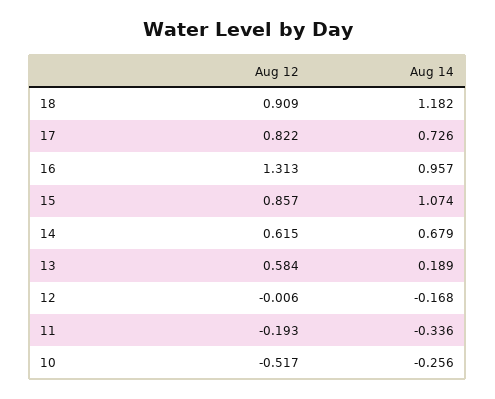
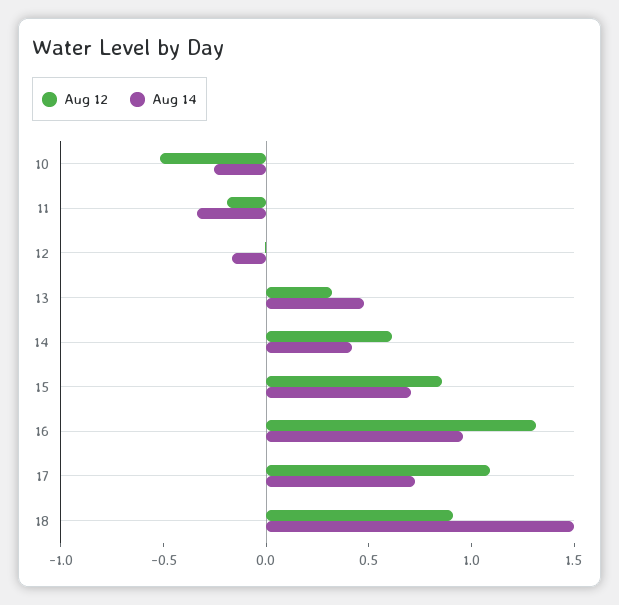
Aug 14, 18: 1.182 -> 1.5
Aug 12, 17: 0.822 -> 1.1
Aug 14, 15: 1.074 -> 0.7
Aug 14, 14: 0.679 -> 0.4
Aug 12, 13: 0.584 -> 0.3
Aug 14, 13: 0.189 -> 0.5

